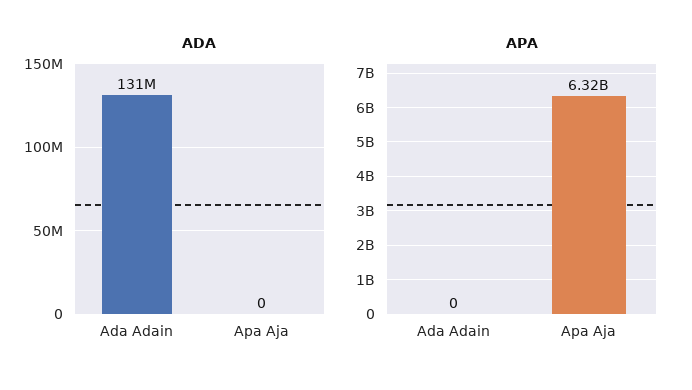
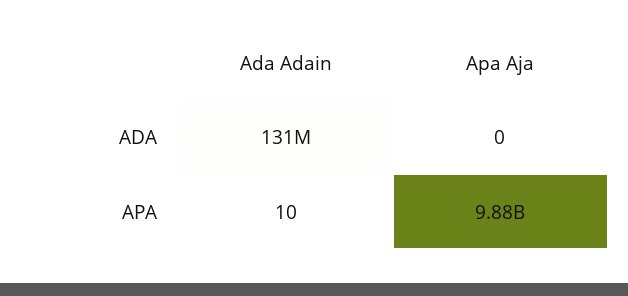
APA, Ada Adain: 0 -> 10
APA, Apa Aja: 6320000000 -> 9880000000

